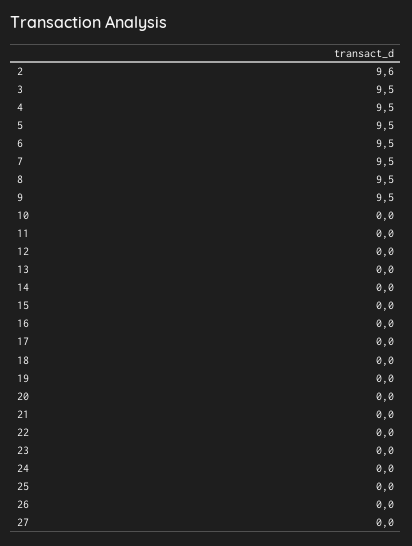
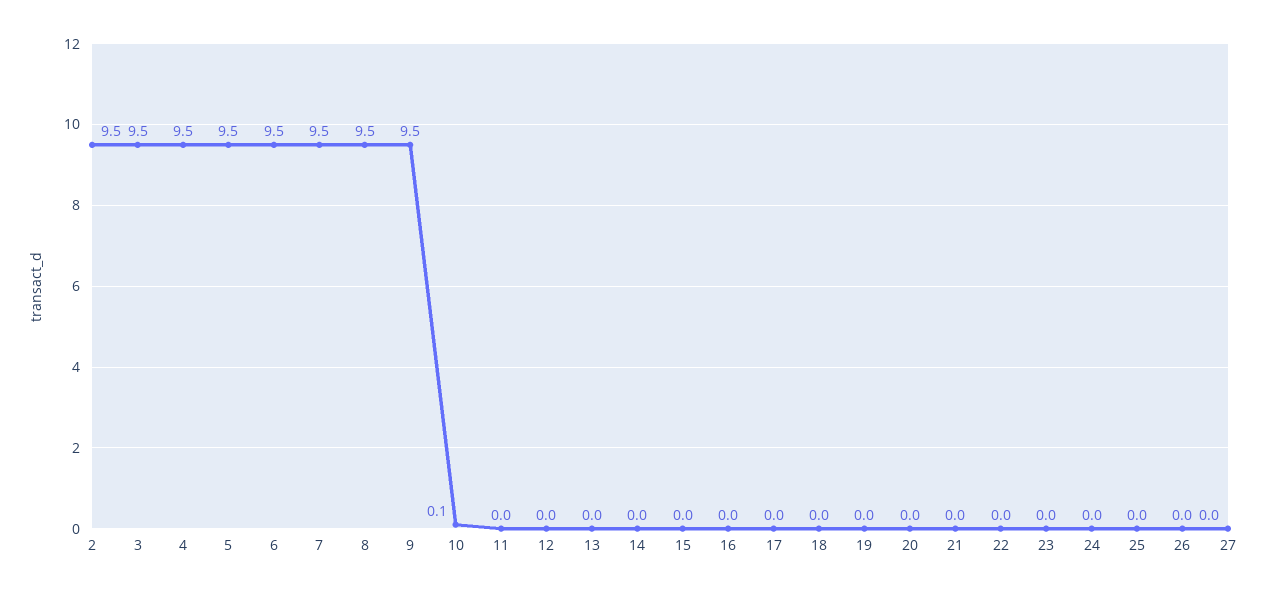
2: 9.6 -> 9.5
10: 0 -> 0.1

